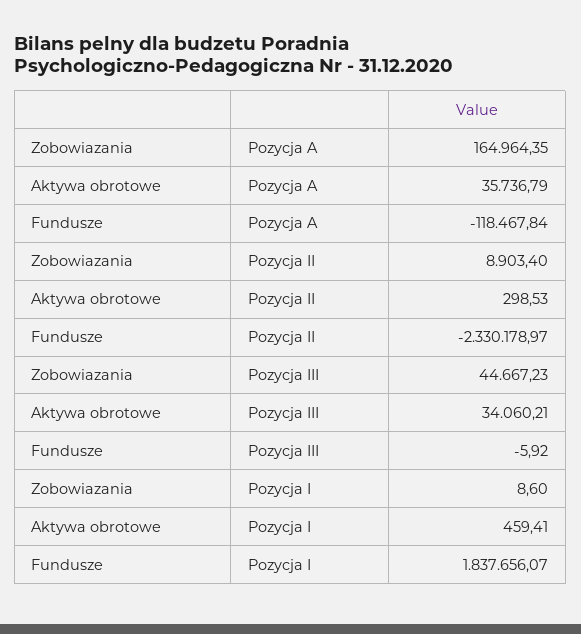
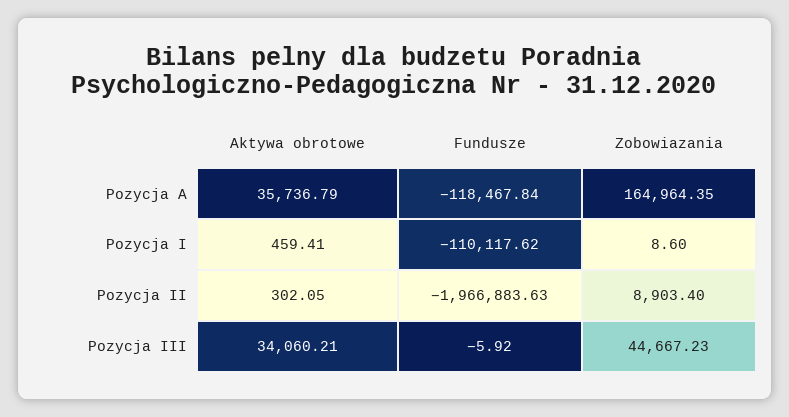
Aktywa obrotowe, Pozycja II: 298.53 -> 302.05
Fundusze, Pozycja II: -2330178.97 -> -1966883.63
Fundusze, Pozycja I: 1837656.07 -> -110117.62

